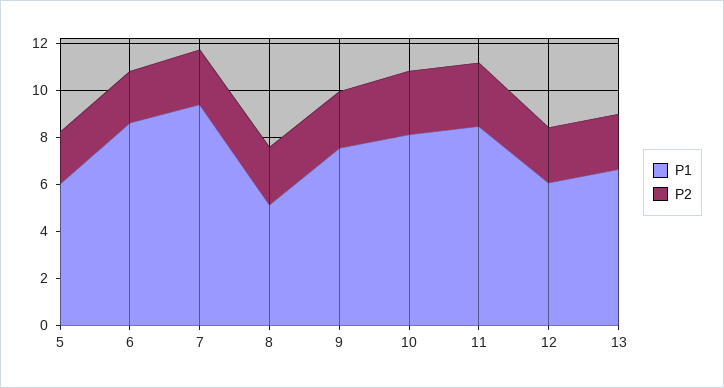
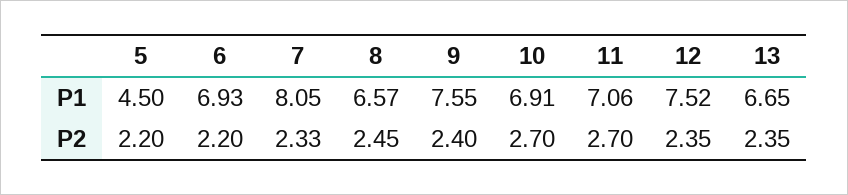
P1, 5: 6 -> 4.5
P1, 6: 8.5 -> 6.93
P1, 7: 9.5 -> 8.05
P1, 8: 5 -> 6.57
P1, 10: 8 -> 6.91
P1, 11: 8.5 -> 7.06
P1, 12: 6 -> 7.52

